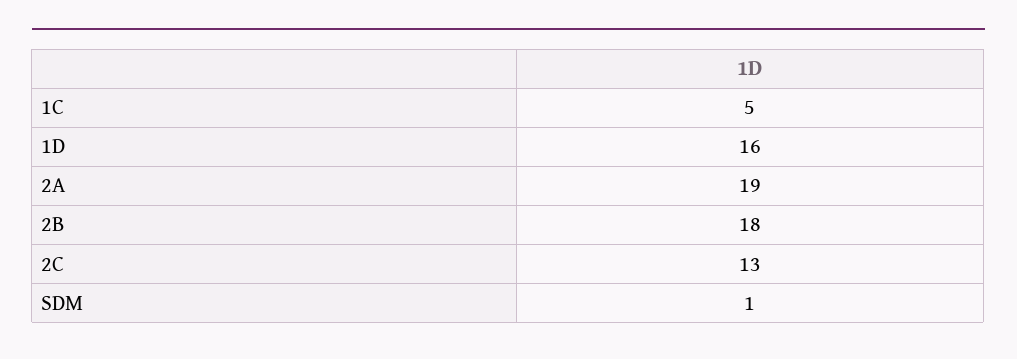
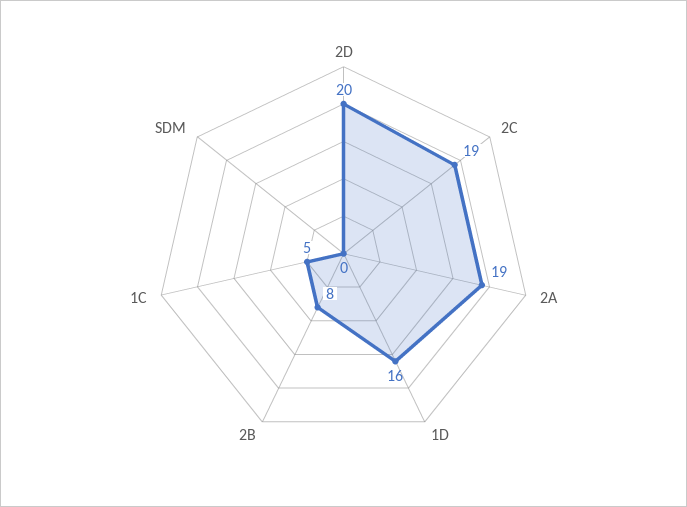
2B: 18 -> 8
2C: 13 -> 19
SDM: 1 -> 0
2D: none -> 20

